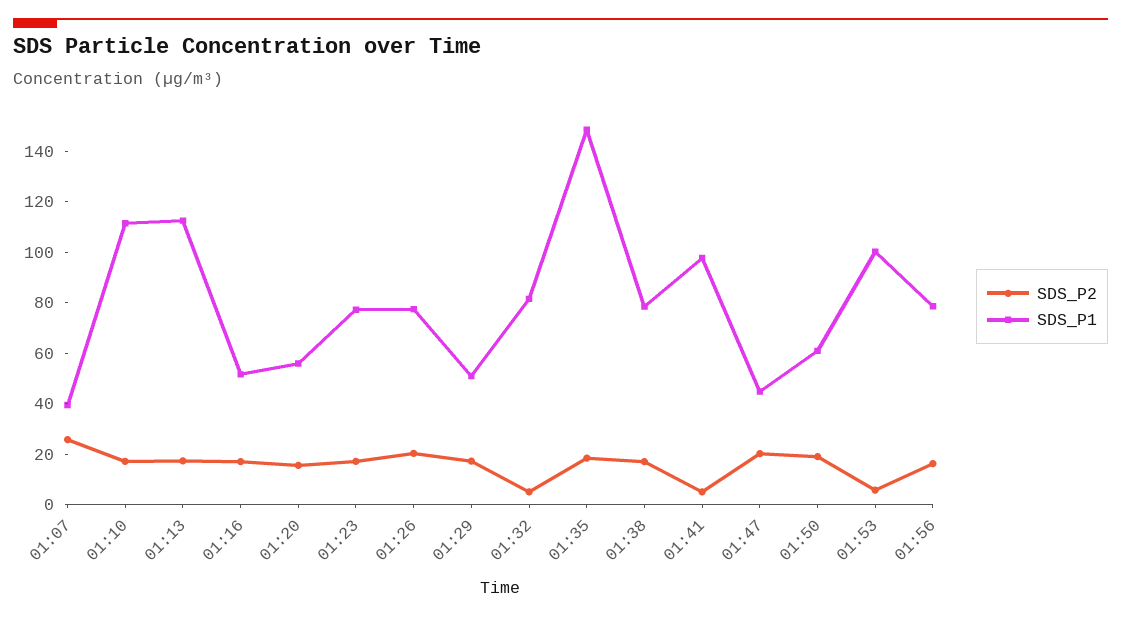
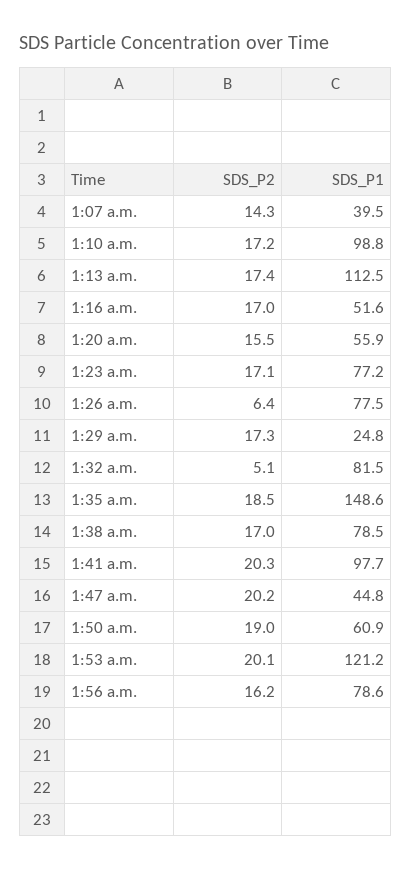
SDS_P2, 01:07: 25 -> 14.3
SDS_P1, 01:10: 110 -> 98.8
SDS_P2, 01:26: 20 -> 6.4
SDS_P1, 01:29: 50 -> 24.8
SDS_P2, 01:41: 5 -> 20.3
SDS_P2, 01:53: 5 -> 20.1
SDS_P1, 01:53: 100 -> 121.2

